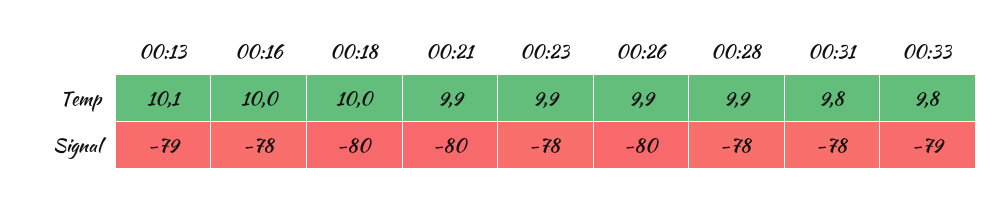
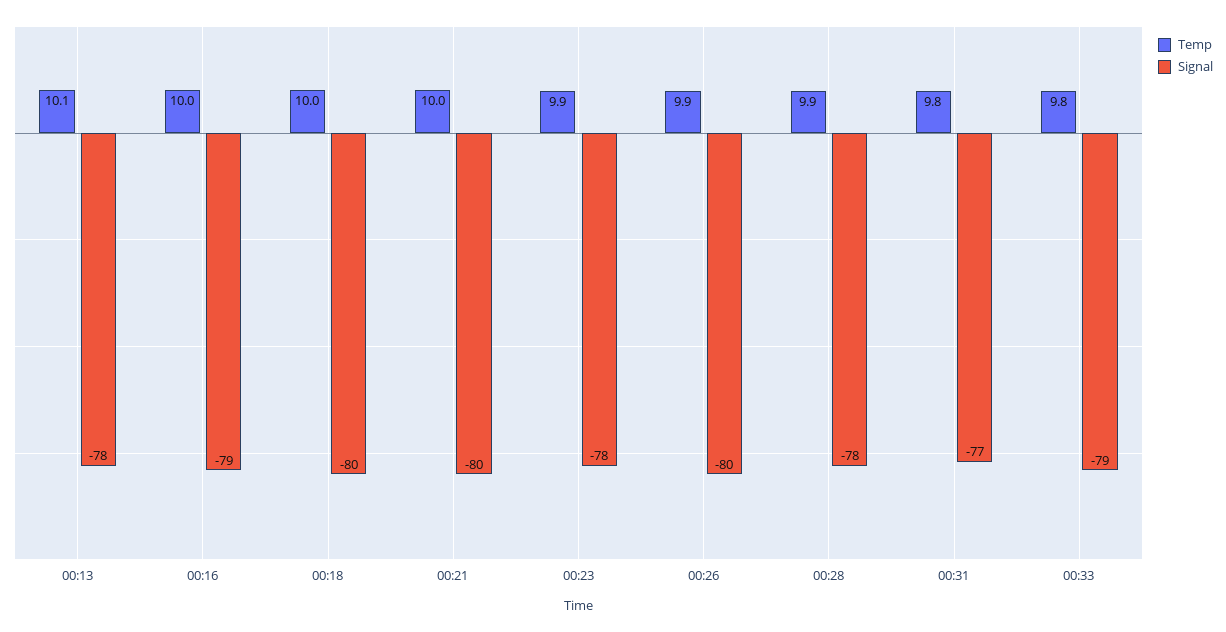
Temp, 00:21: 9.9 -> 10
Signal, 00:13: -79 -> -78
Signal, 00:16: -78 -> -79
Signal, 00:31: -78 -> -77

